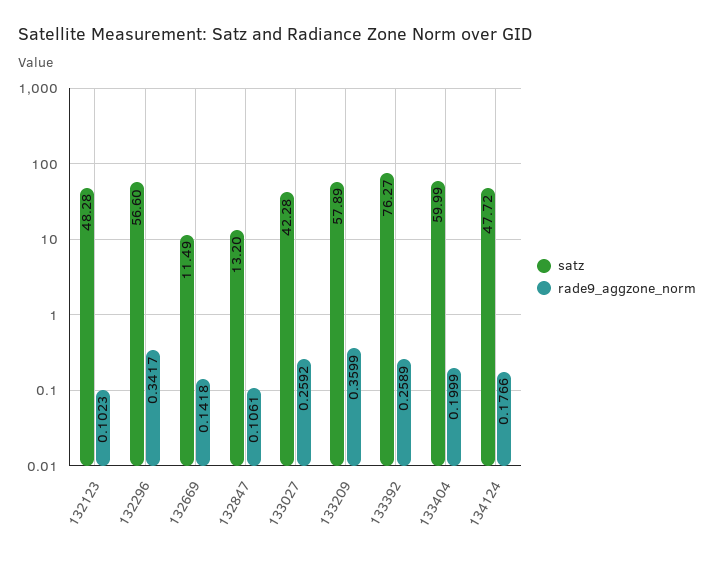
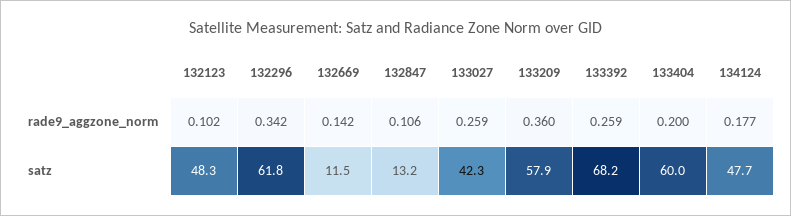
satz, 132296: 56.6 -> 61.8
satz, 133392: 76.27 -> 68.2

